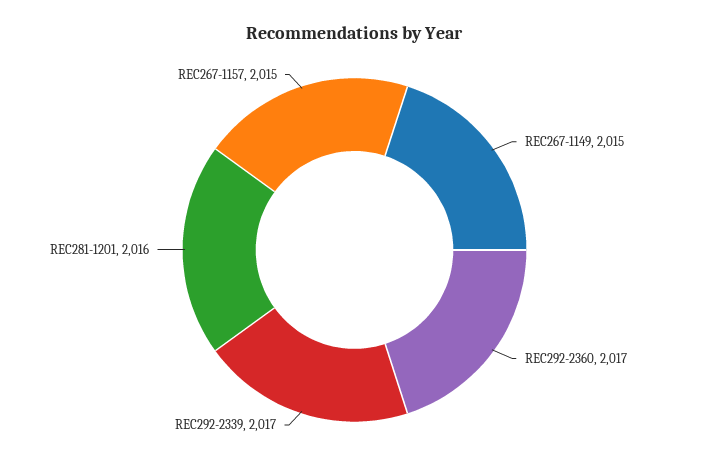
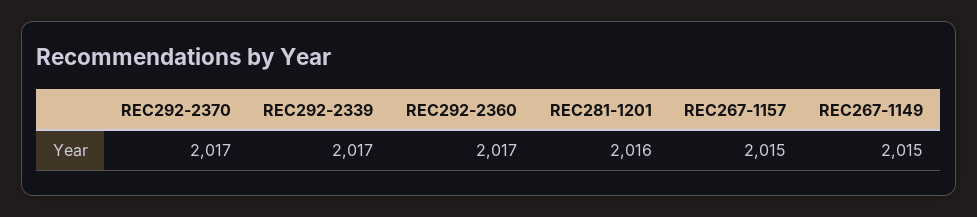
REC292-2370: none -> 2017

